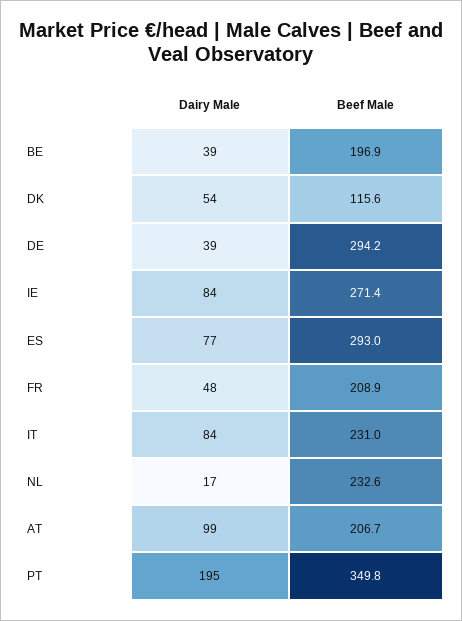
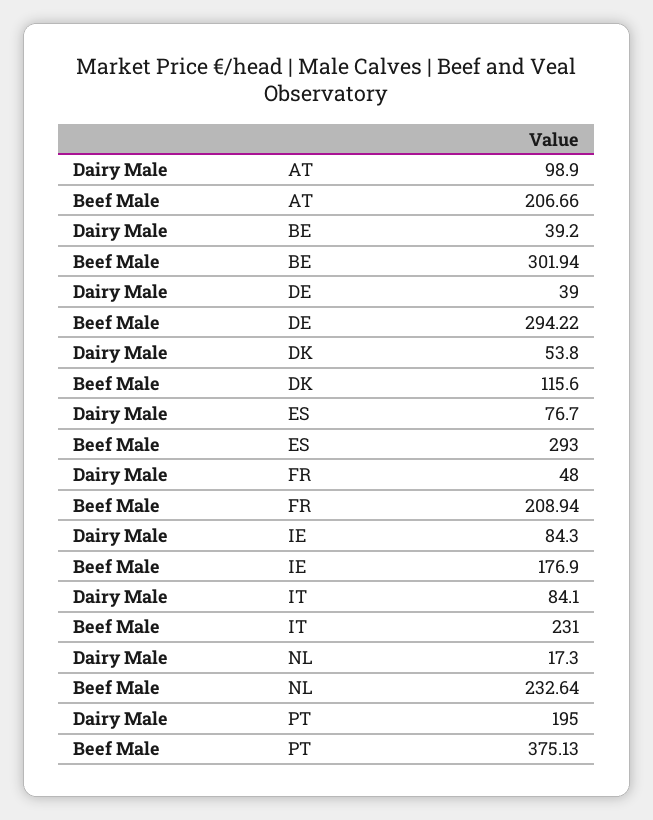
Beef Male, BE: 196.9 -> 301.94
Beef Male, IE: 271.4 -> 176.9
Beef Male, PT: 349.8 -> 375.13

